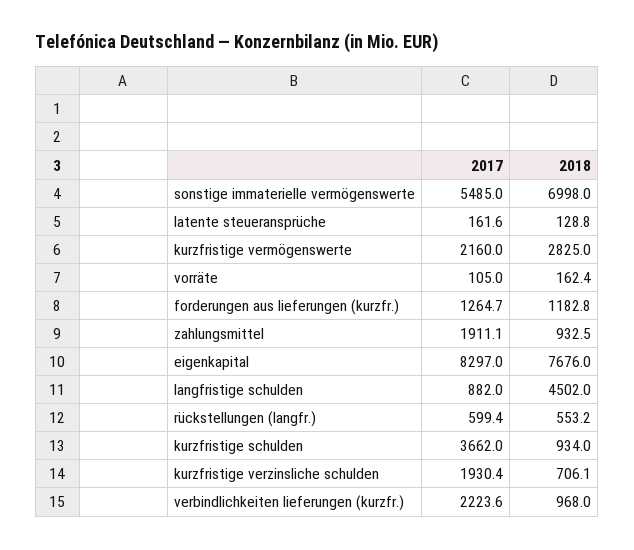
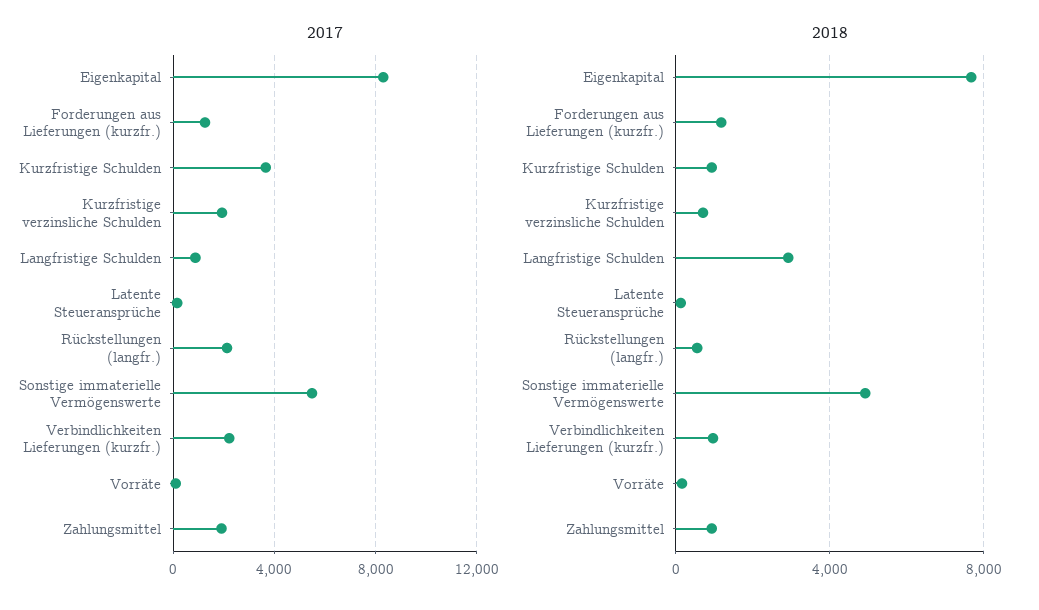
2018, sonstige immaterielle vermögenswerte: 6998 -> 5000
2017, kurzfristige vermögenswerte: 2160 -> none
2018, kurzfristige vermögenswerte: 2825 -> none
2018, langfristige schulden: 4502 -> 3000
2017, rückstellungen (langfr.): 599.4 -> 2000

